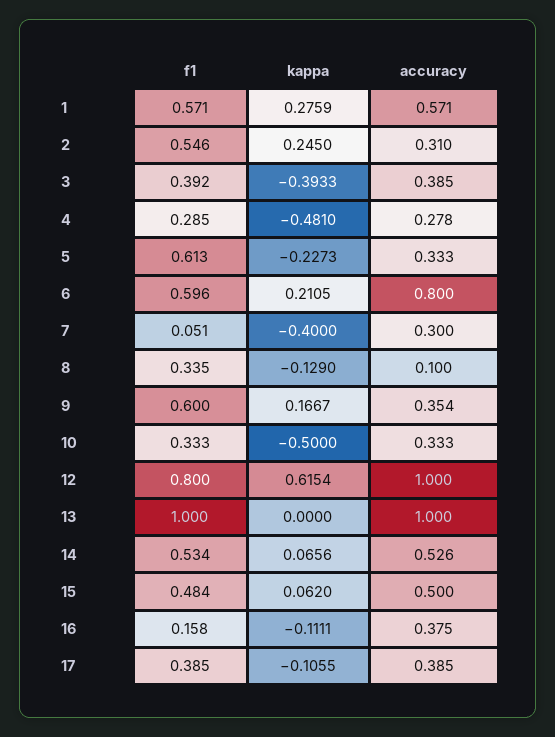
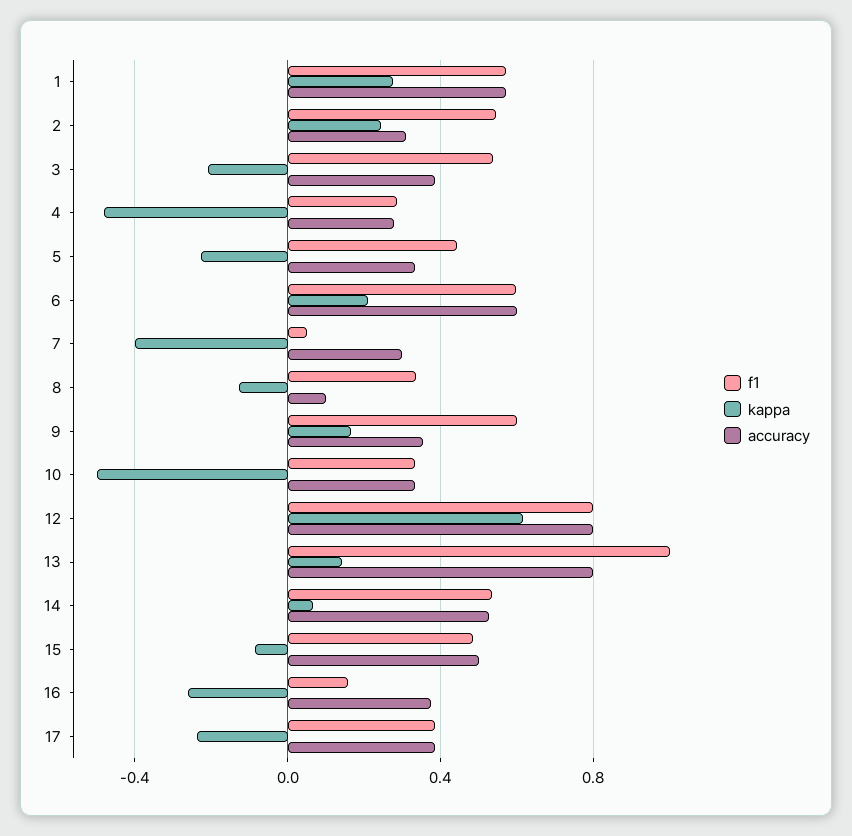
f1, 3: 0.392 -> 0.55
kappa, 3: -0.3933 -> -0.2
f1, 5: 0.613 -> 0.45
accuracy, 6: 0.8 -> 0.6
accuracy, 12: 1 -> 0.8
kappa, 13: 0 -> 0.15
accuracy, 13: 1 -> 0.8
kappa, 15: 0.062 -> -0.1
kappa, 16: -0.1111 -> -0.25
kappa, 17: -0.1055 -> -0.25

